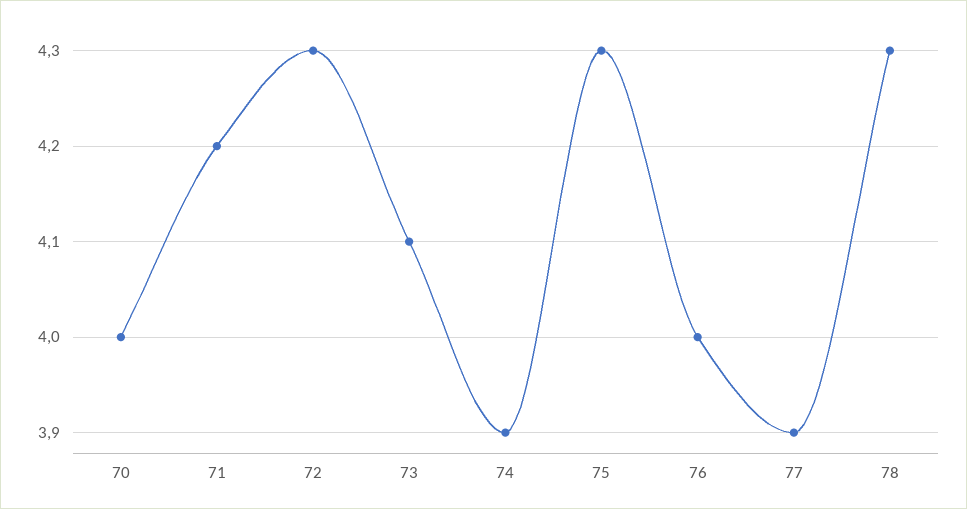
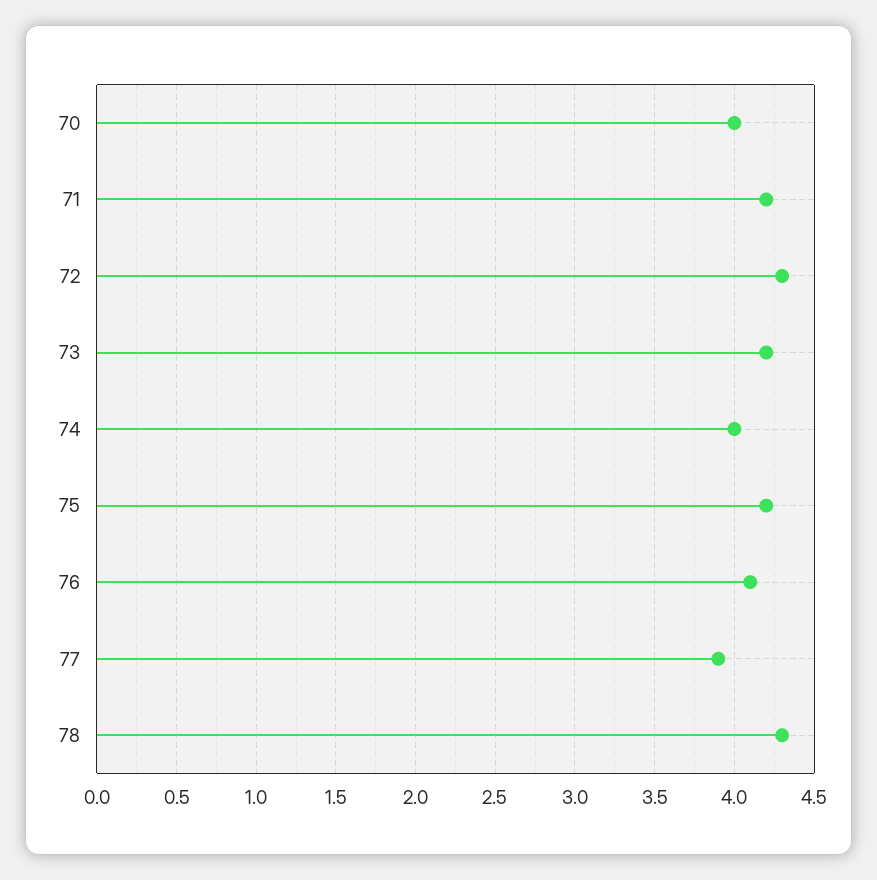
73: 4.1 -> 4.2
74: 3.9 -> 4
75: 4.3 -> 4.2
76: 4 -> 4.1

